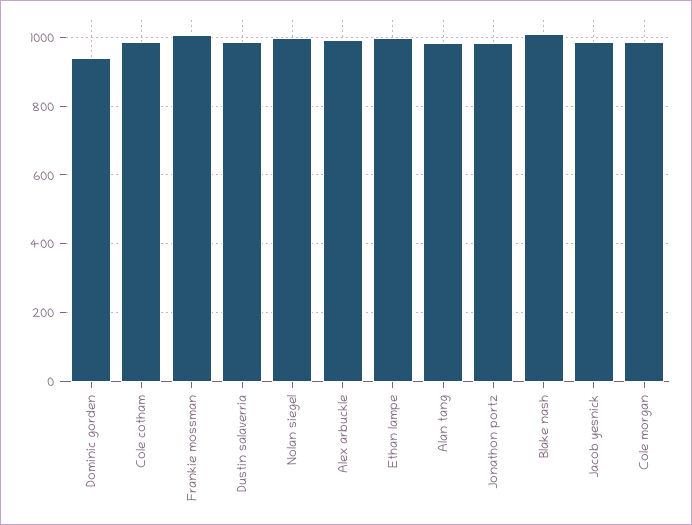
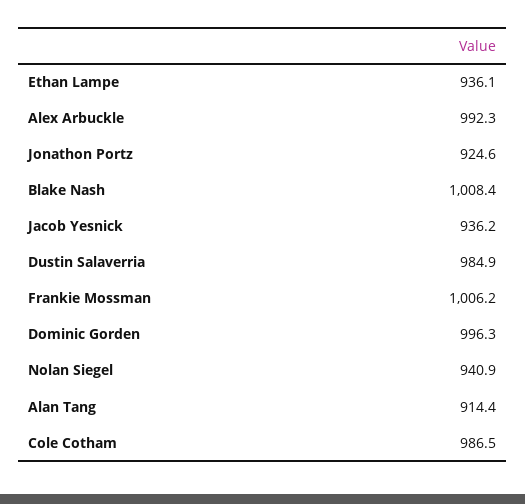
Dominic gorden: 940 -> 996.3
Nolan siegel: 1000 -> 940.9
Ethan lampe: 1000 -> 936.1
Alan tang: 980 -> 914.4
Jonathon portz: 980 -> 924.6
Jacob yesnick: 980 -> 936.2
Cole morgan: 980 -> none

